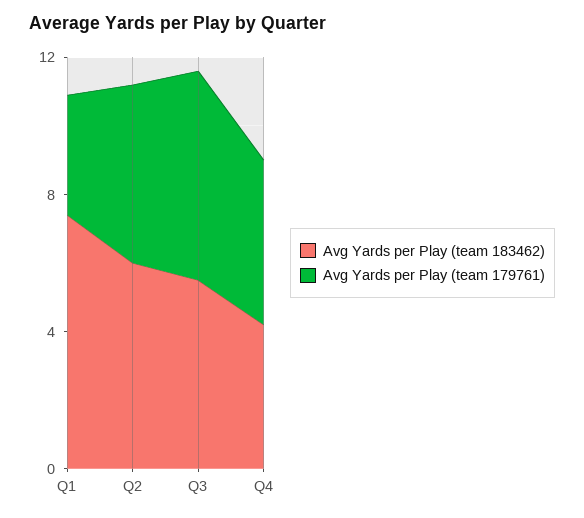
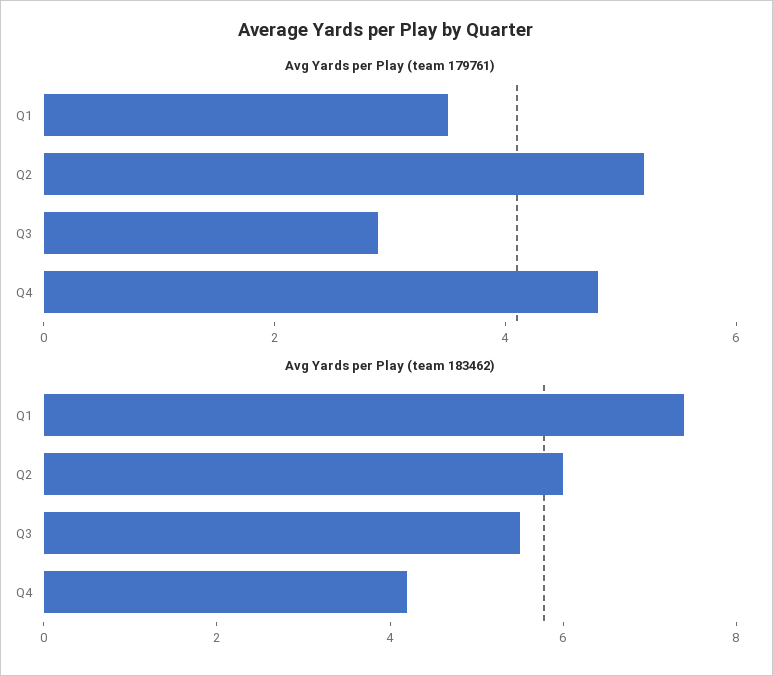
Avg Yards per Play (team 179761), Q3: 6 -> 3

